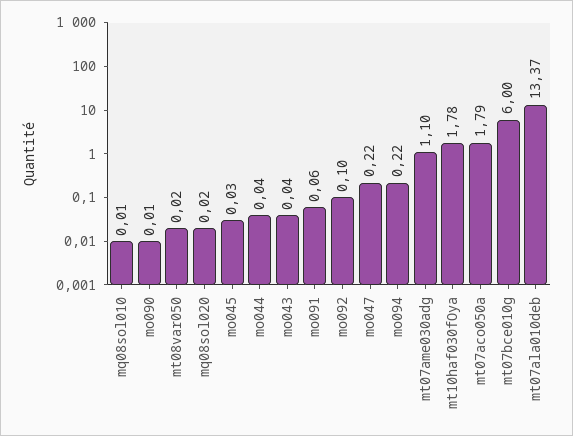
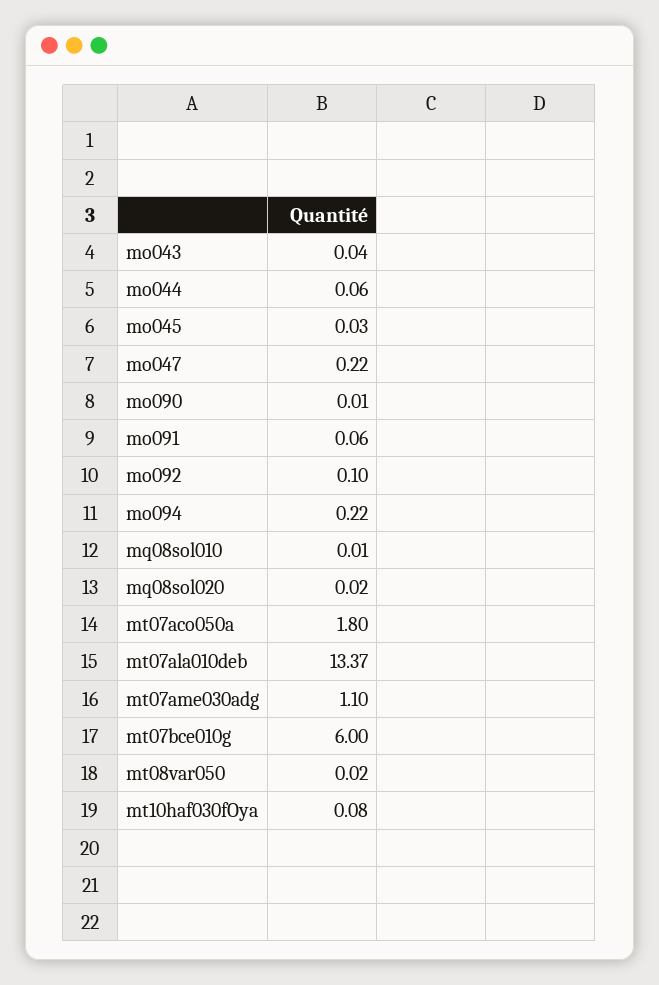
mo044: 0.04 -> 0.06
mt10haf030fOya: 1.78 -> 0.08
mt07aco050a: 1.79 -> 1.8

